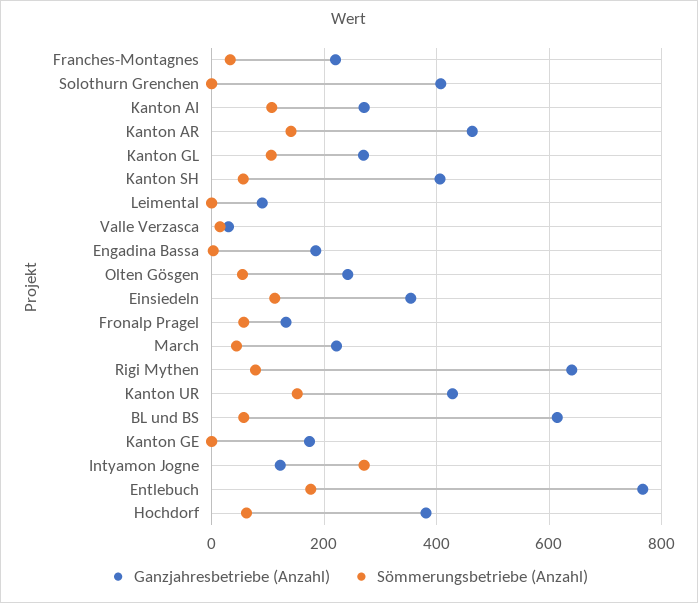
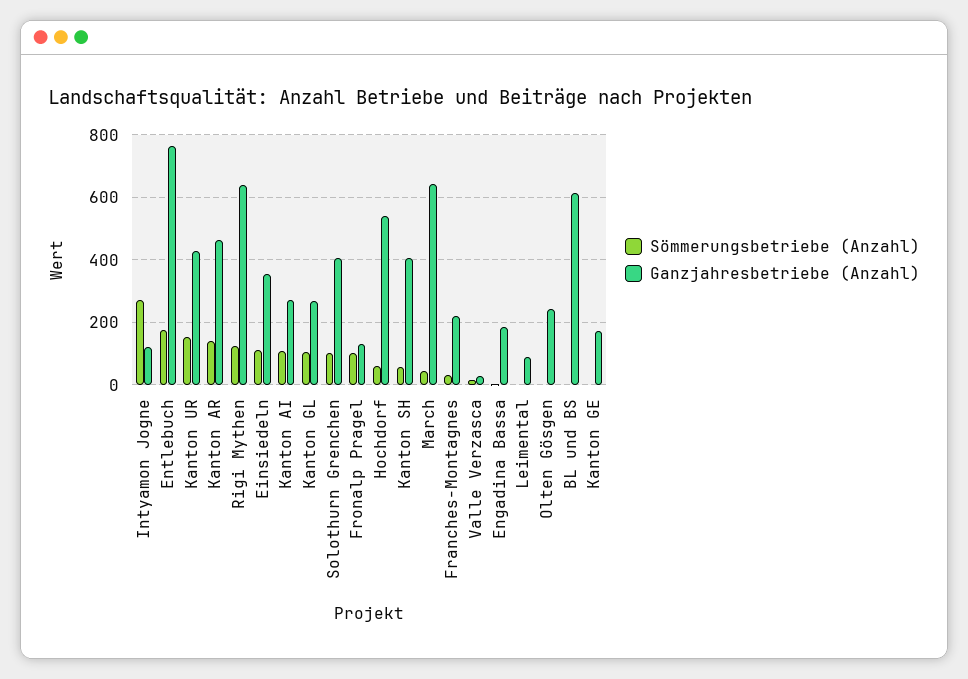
Sömmerungsbetriebe (Anzahl), Solothurn Grenchen: 0 -> 100
Sömmerungsbetriebe (Anzahl), Olten Gösgen: 60 -> 0
Sömmerungsbetriebe (Anzahl), Fronalp Pragel: 60 -> 100
Ganzjahresbetriebe (Anzahl), March: 220 -> 640
Sömmerungsbetriebe (Anzahl), Rigi Mythen: 80 -> 120
Sömmerungsbetriebe (Anzahl), BL und BS: 60 -> 0
Ganzjahresbetriebe (Anzahl), Hochdorf: 380 -> 540

